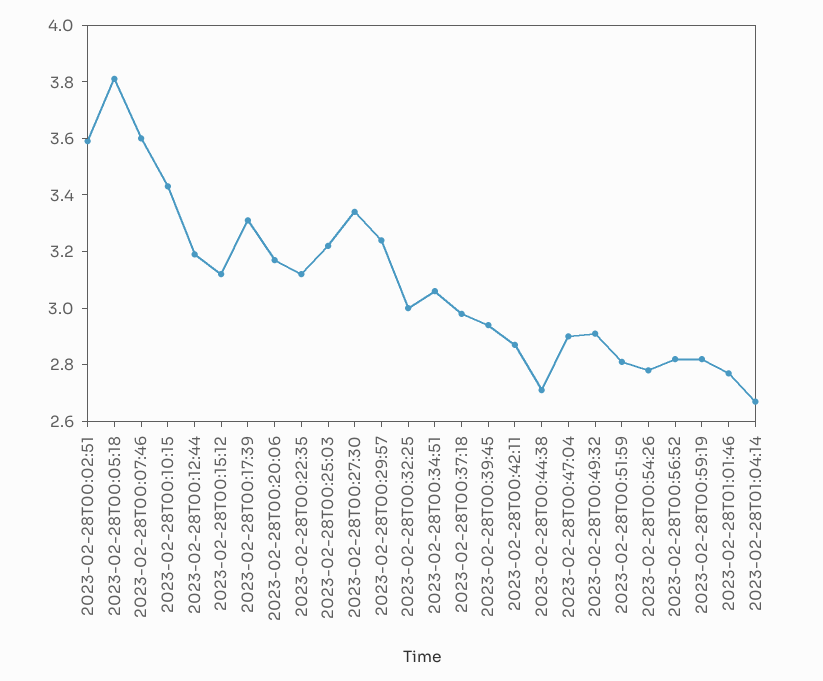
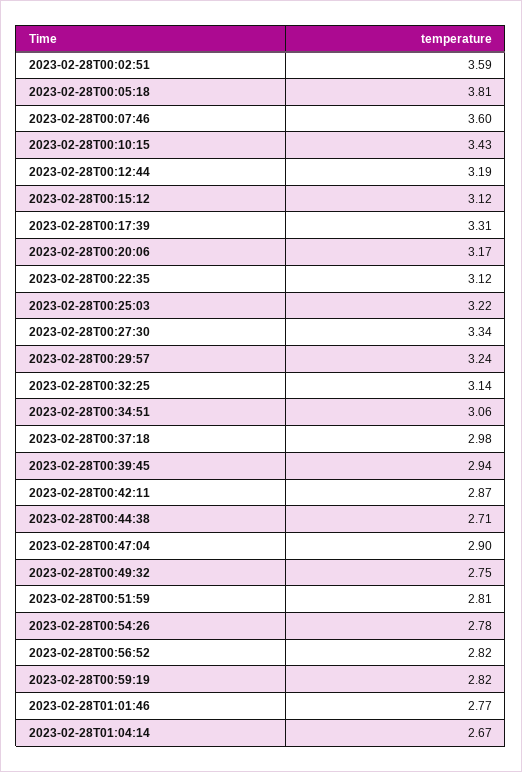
2023-02-28T00:32:25: 3 -> 3.14
2023-02-28T00:49:32: 2.9 -> 2.75

